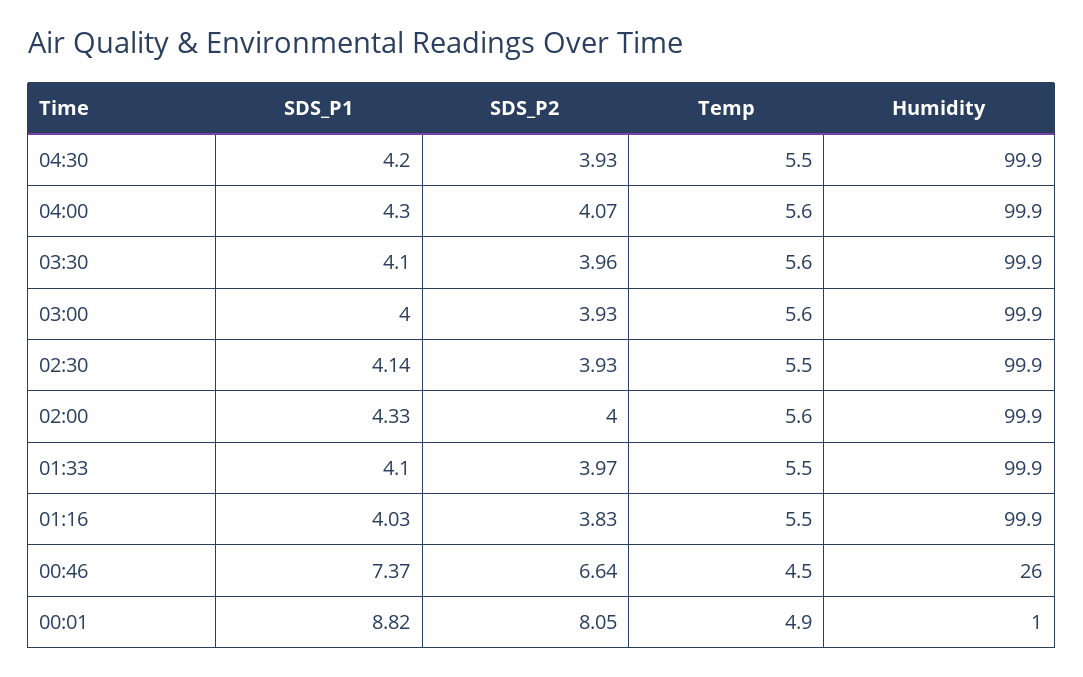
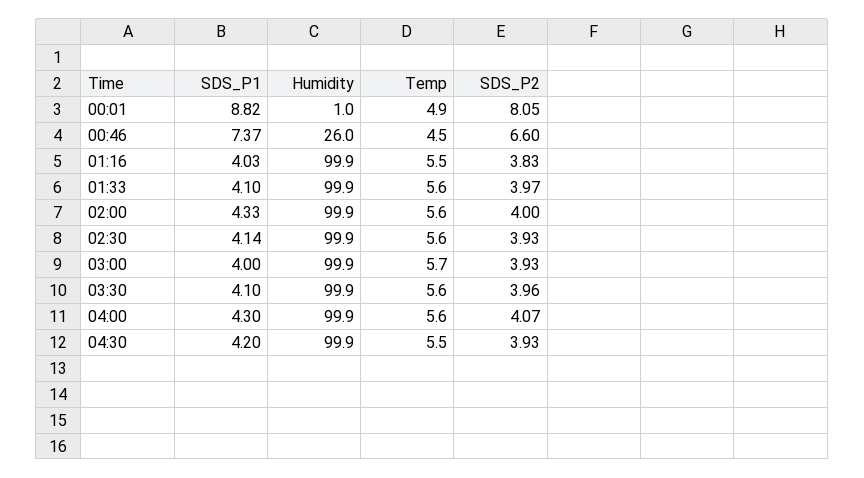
Temp, 03:00: 5.6 -> 5.7
Temp, 02:30: 5.5 -> 5.6
Temp, 01:33: 5.5 -> 5.6
SDS_P2, 00:46: 6.64 -> 6.6

